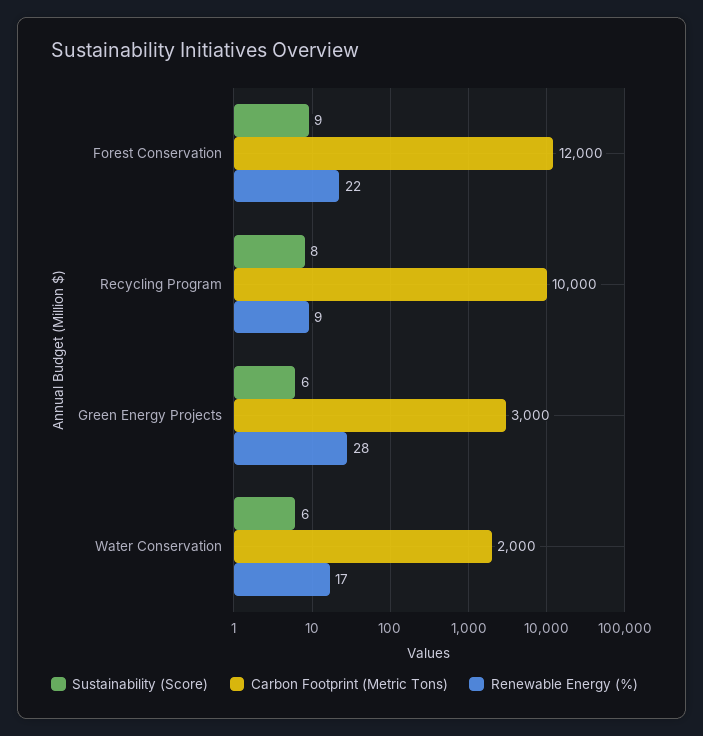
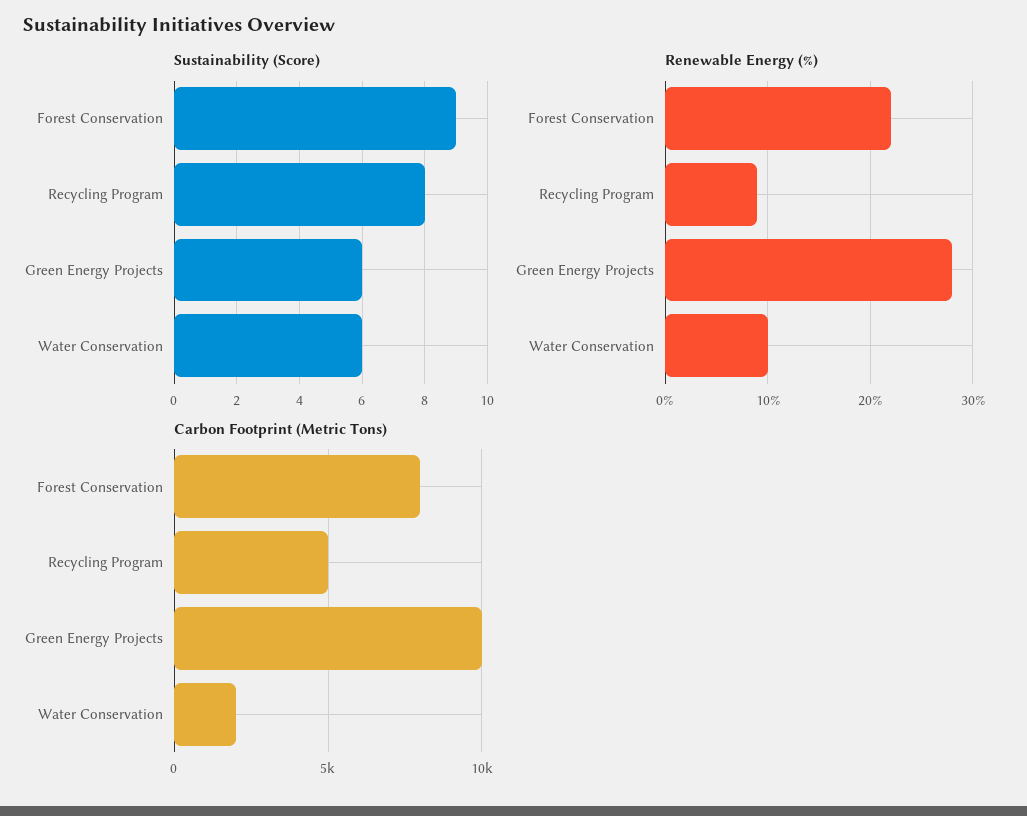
Carbon Footprint (Metric Tons), Forest Conservation: 12000 -> 8000
Carbon Footprint (Metric Tons), Recycling Program: 10000 -> 5000
Carbon Footprint (Metric Tons), Green Energy Projects: 3000 -> 10000
Renewable Energy (%), Water Conservation: 17 -> 10

